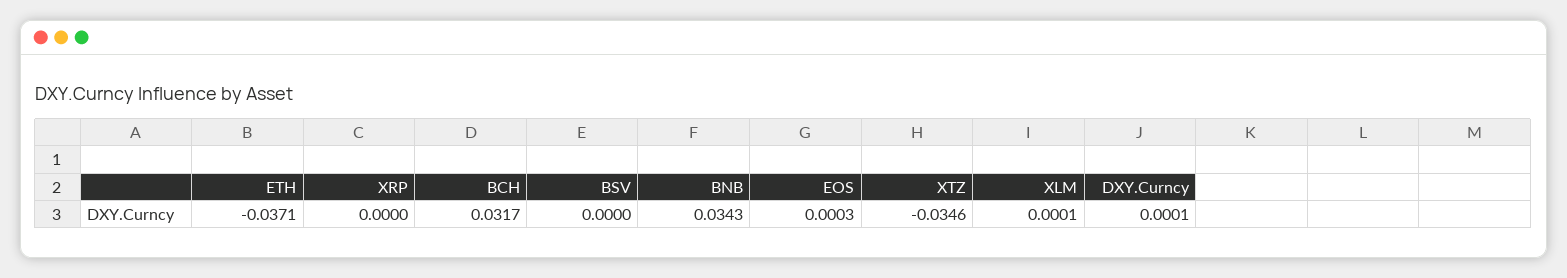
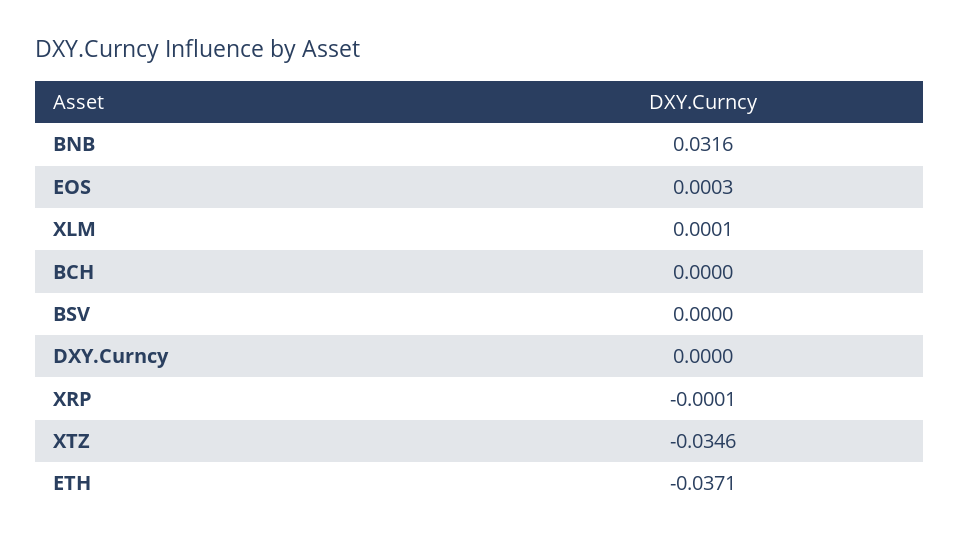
XRP: 0 -> -0.0001
BCH: 0.0317 -> 0
BNB: 0.0343 -> 0.0316
DXY.Curncy: 0.0001 -> 0

